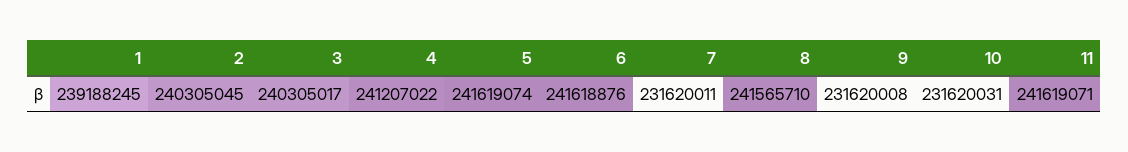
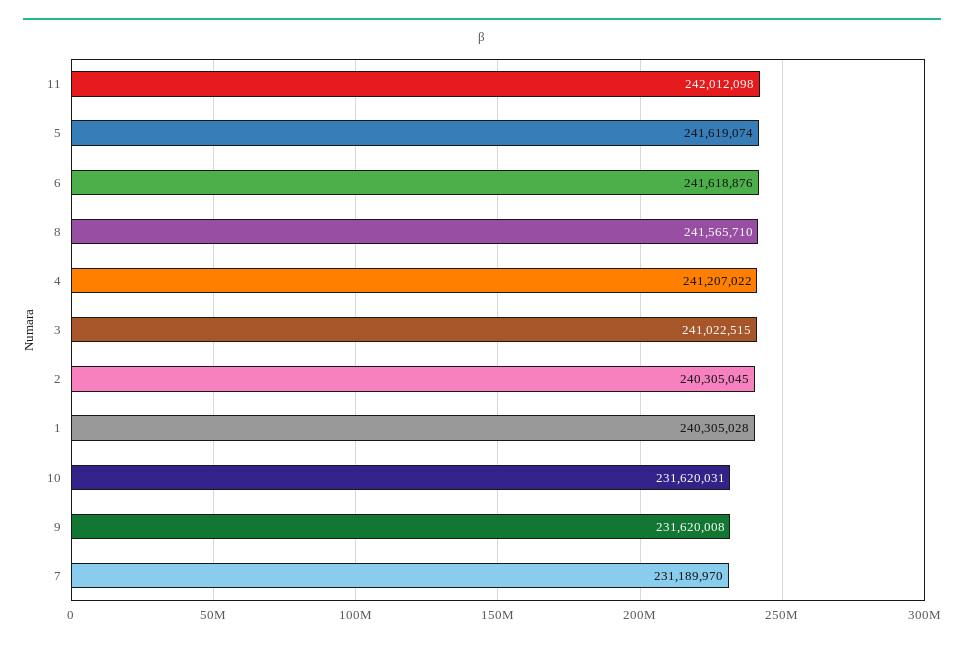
1: 239188245 -> 240305028
3: 240305017 -> 241022515
7: 231620011 -> 231189970
11: 241619071 -> 242012098

